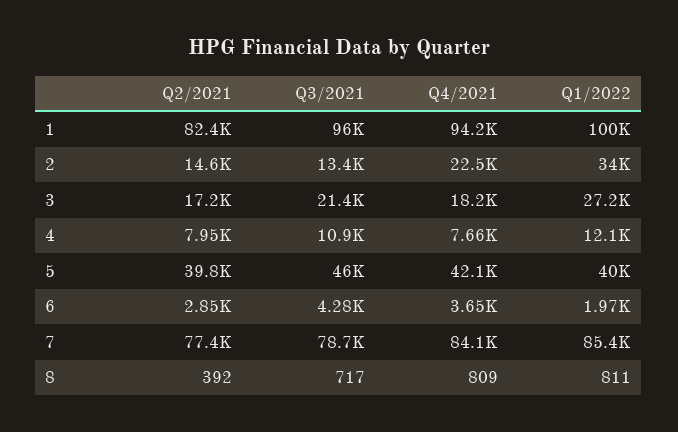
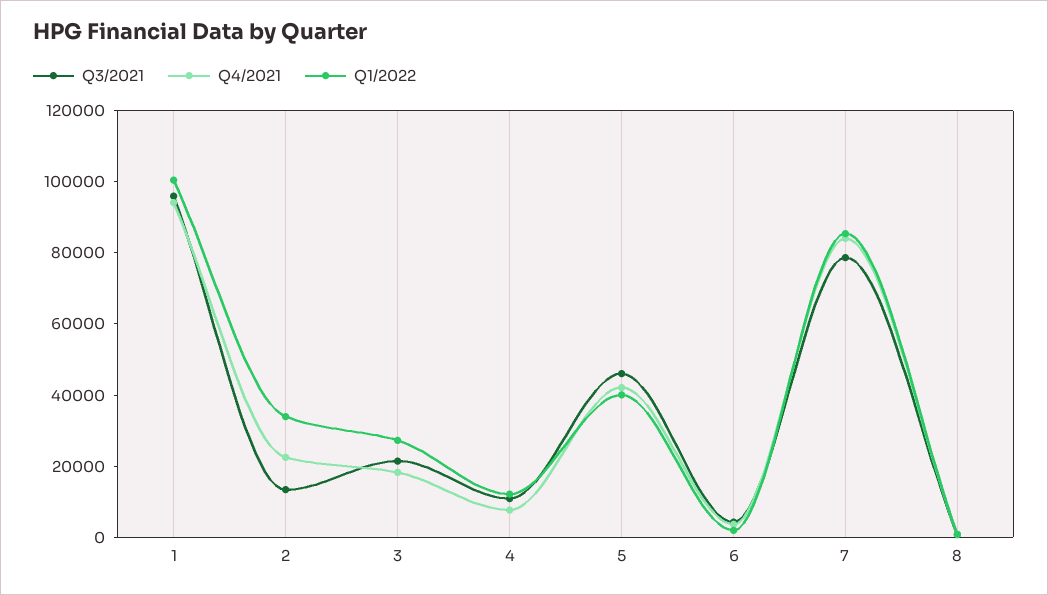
Q2/2021, 1: 82400 -> none
Q2/2021, 2: 14600 -> none
Q2/2021, 3: 17200 -> none
Q2/2021, 4: 7950 -> none
Q2/2021, 5: 39800 -> none
Q2/2021, 6: 2850 -> none
Q2/2021, 7: 77400 -> none
Q2/2021, 8: 392 -> none

